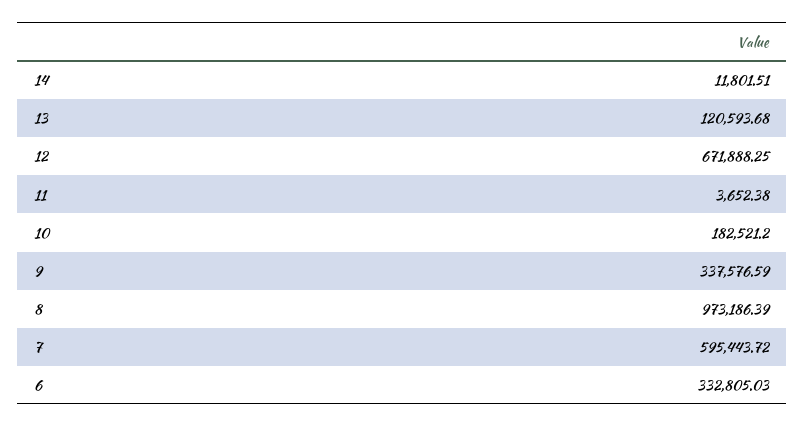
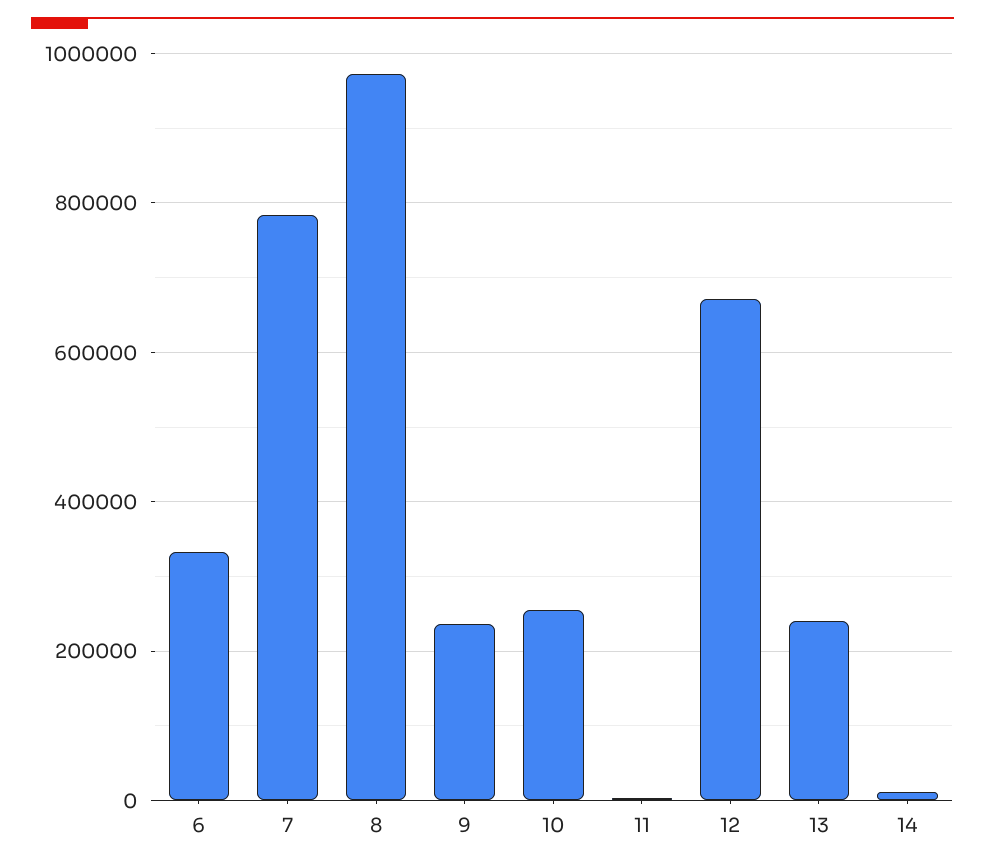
13: 120593.68 -> 240000
10: 182521.2 -> 260000
9: 337576.59 -> 240000
7: 595443.72 -> 780000

